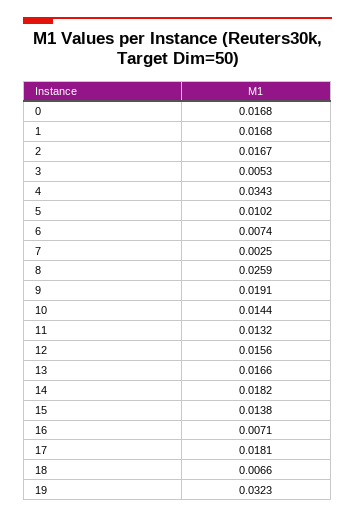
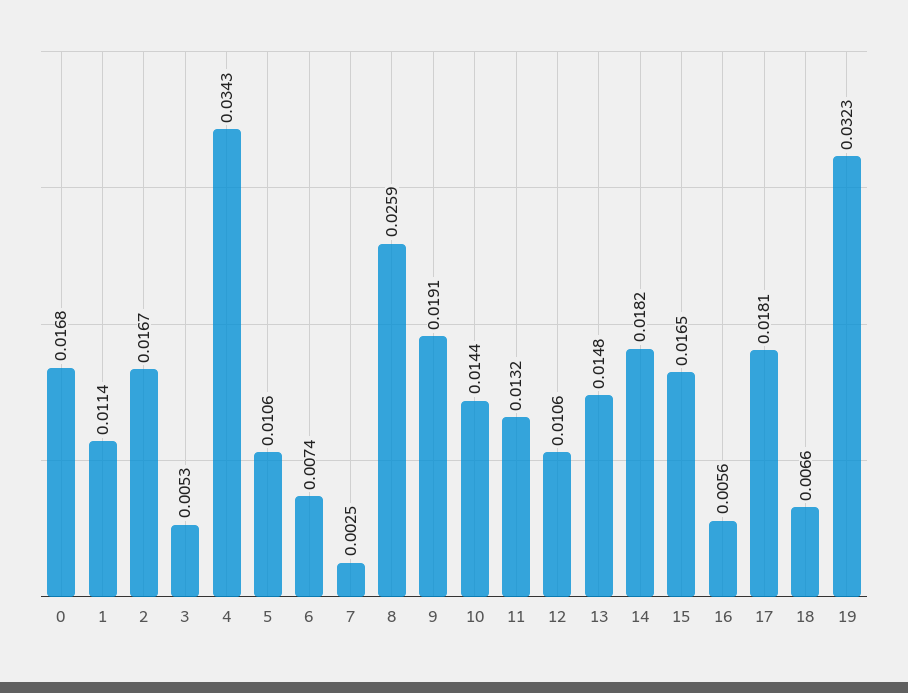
1: 0.0168 -> 0.0114
5: 0.0102 -> 0.0106
12: 0.0156 -> 0.0106
13: 0.0166 -> 0.0148
15: 0.0138 -> 0.0165
16: 0.0071 -> 0.0056

